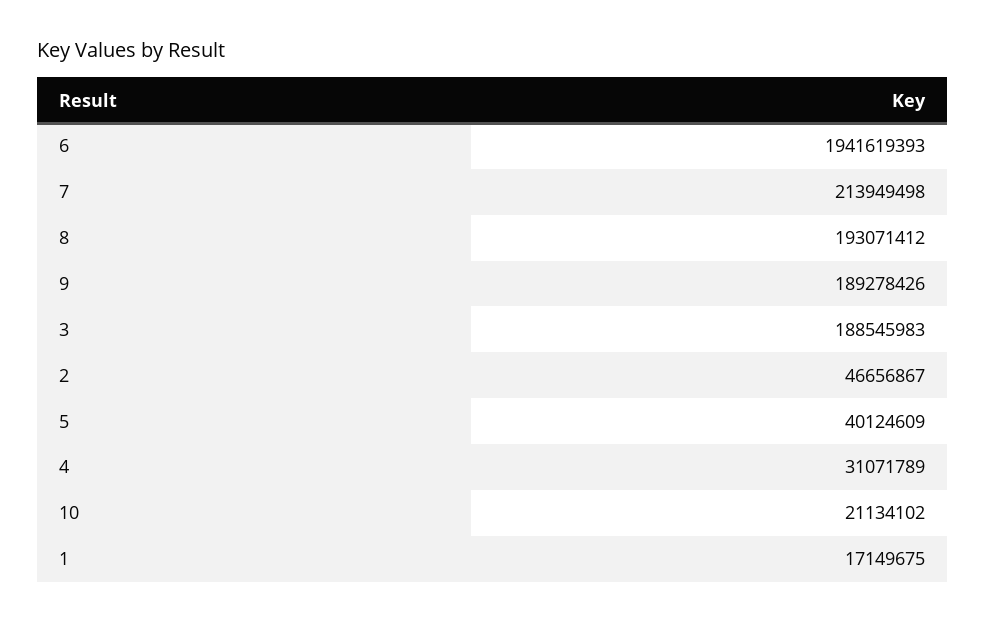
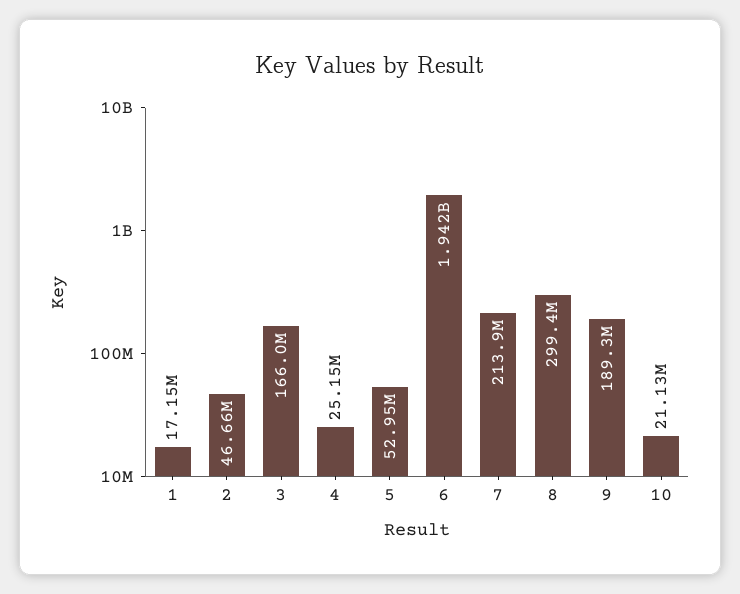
8: 193071412 -> 299400000
3: 188545983 -> 166000000
5: 40124609 -> 52950000
4: 31071789 -> 25150000

